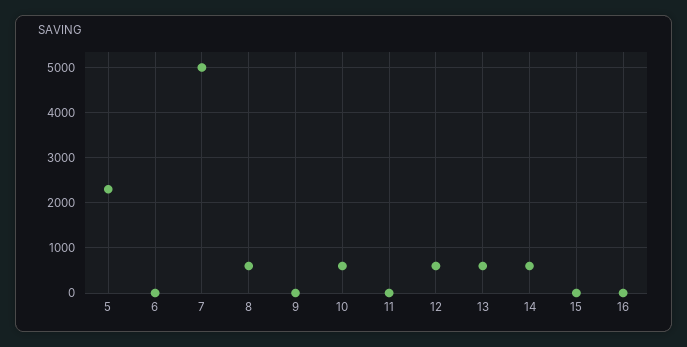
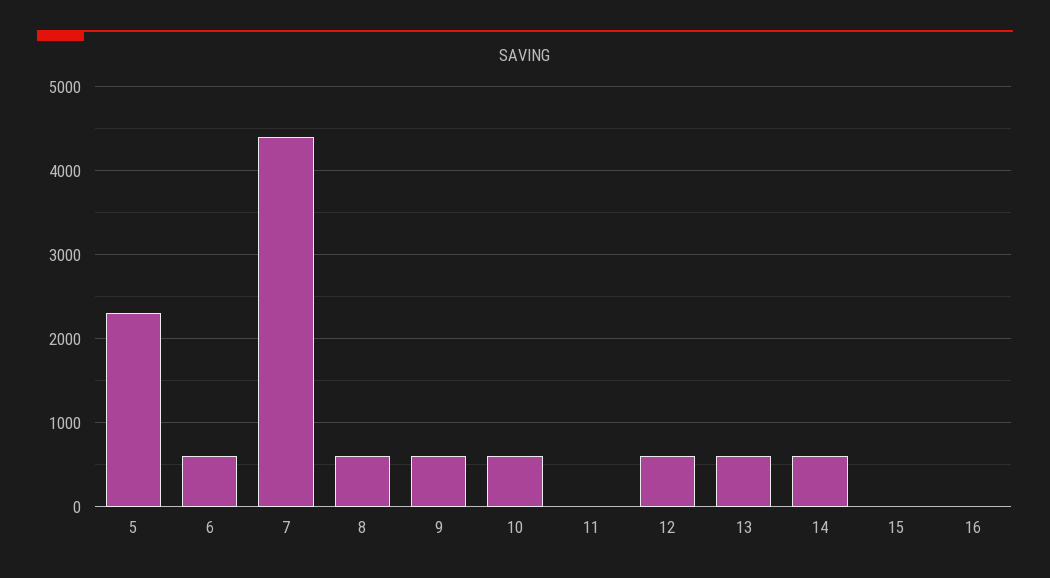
6: 0 -> 600
7: 5000 -> 4400
9: 0 -> 600

